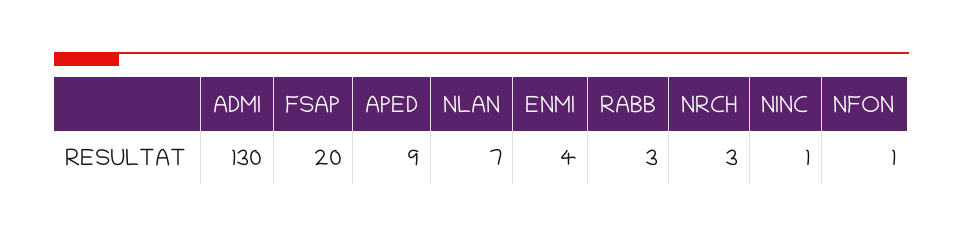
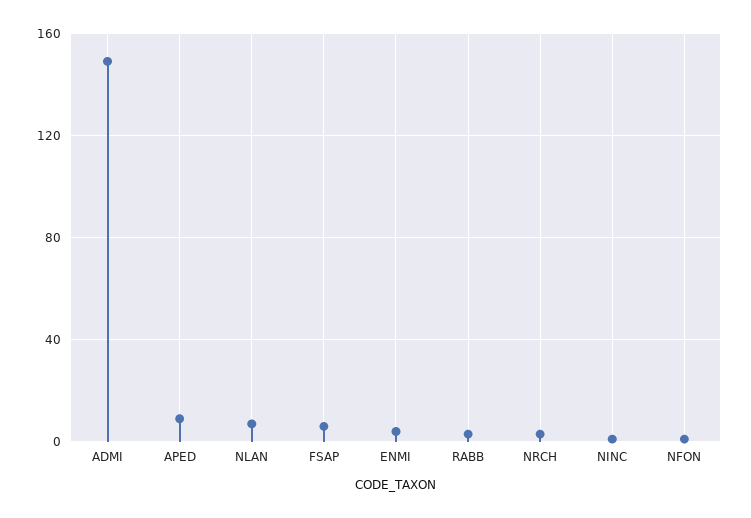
ADMI: 130 -> 150
FSAP: 20 -> 5

